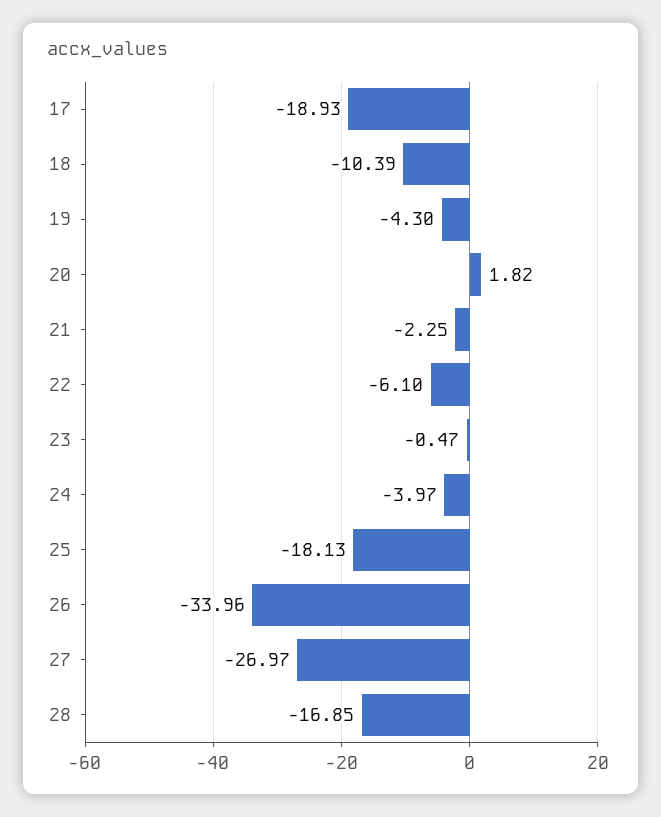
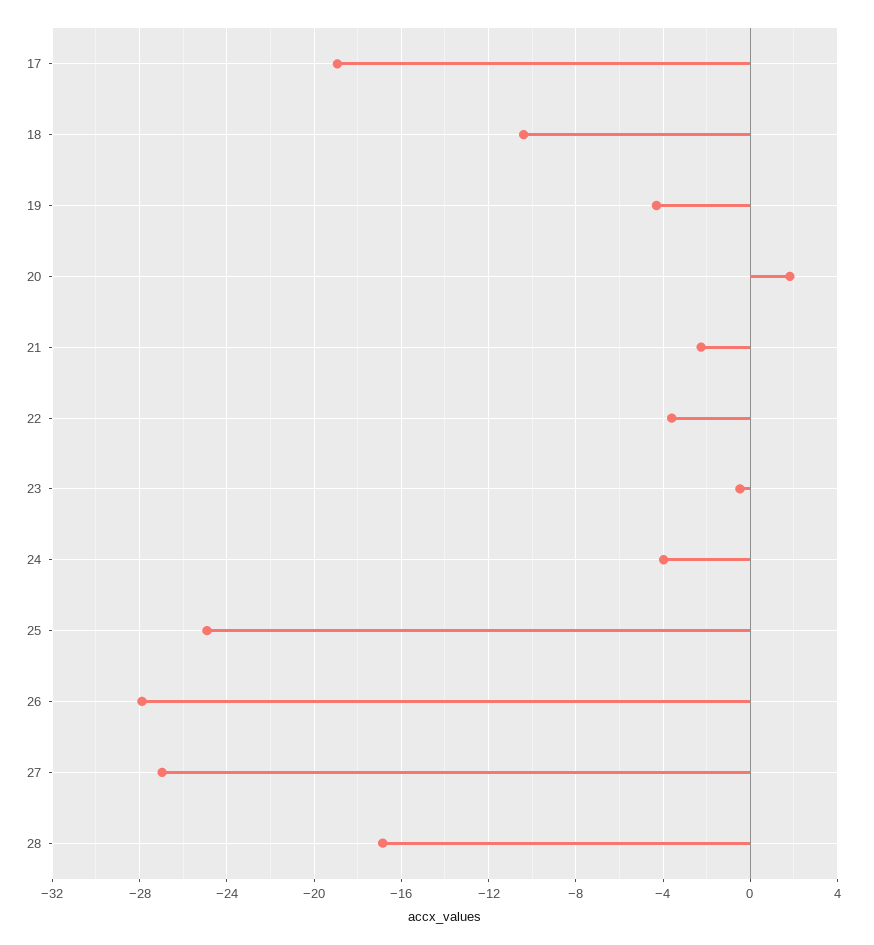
22: -6.1 -> -3.5
25: -18.13 -> -25
26: -33.96 -> -28

